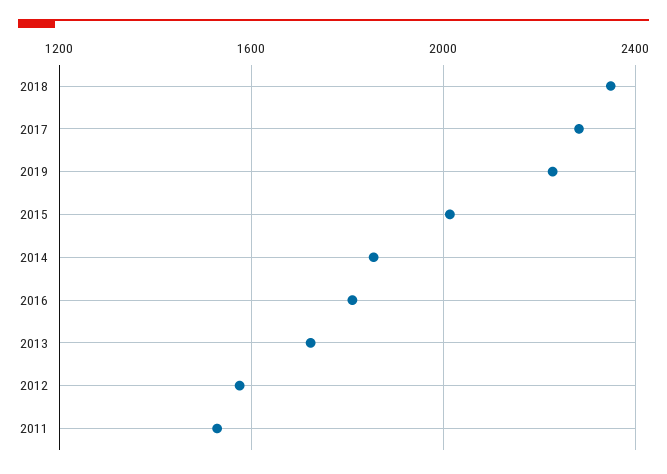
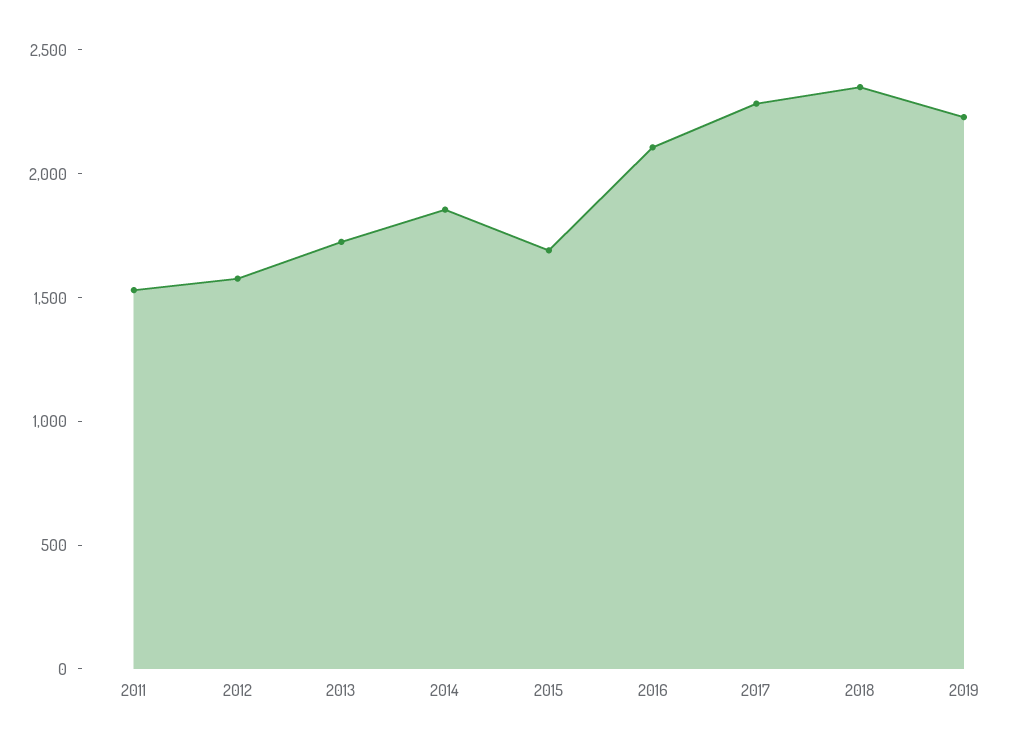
2015: 2000 -> 1700
2016: 1800 -> 2100

